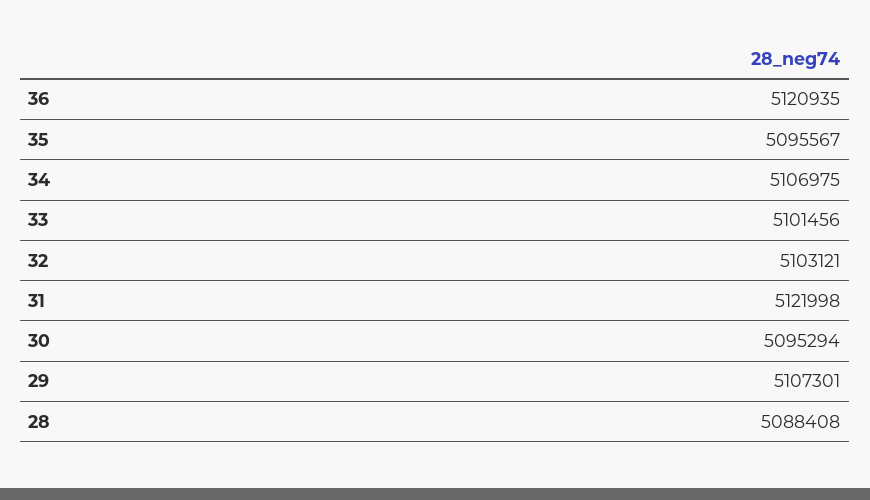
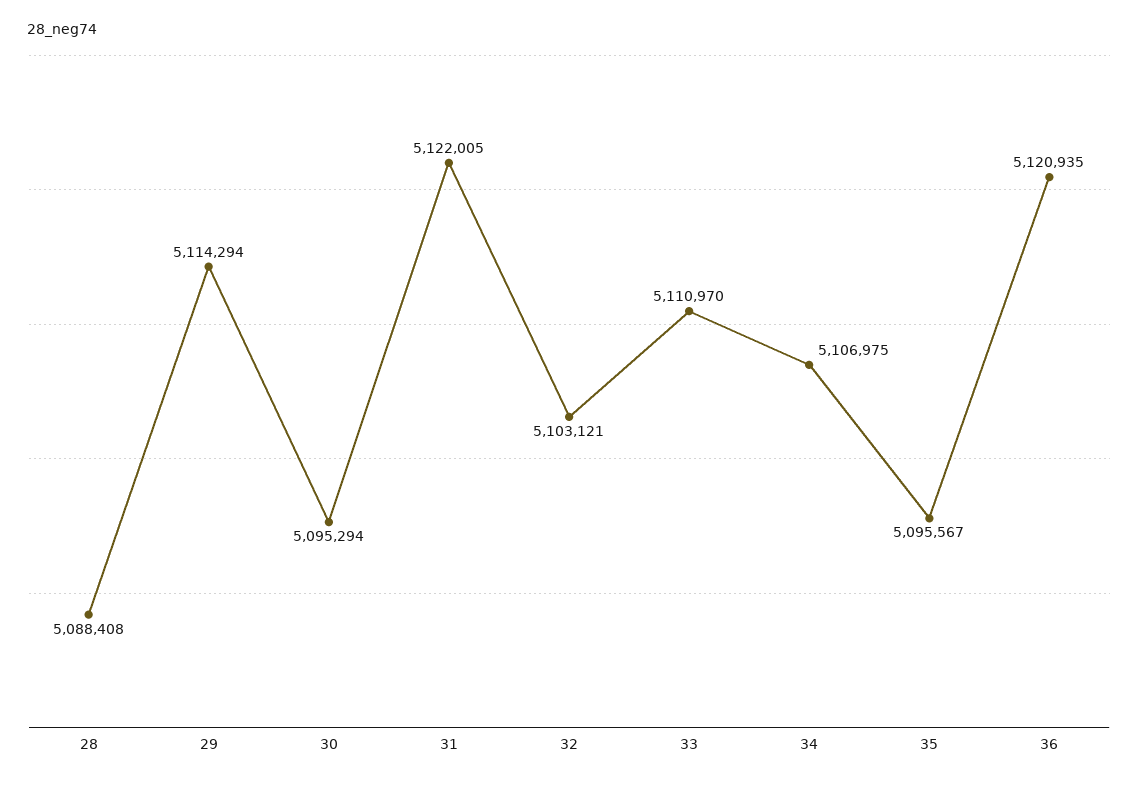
33: 5101456 -> 5110970
31: 5121998 -> 5122005
29: 5107301 -> 5114294

